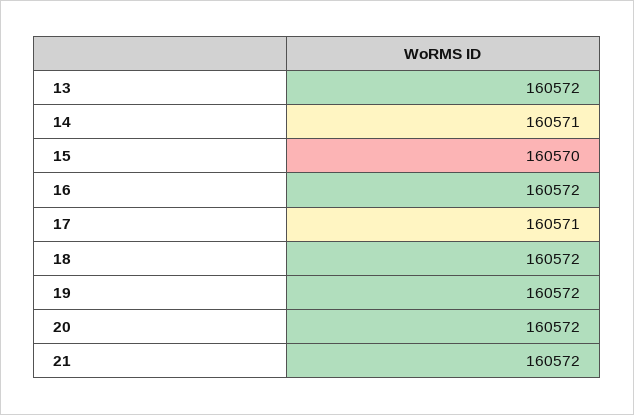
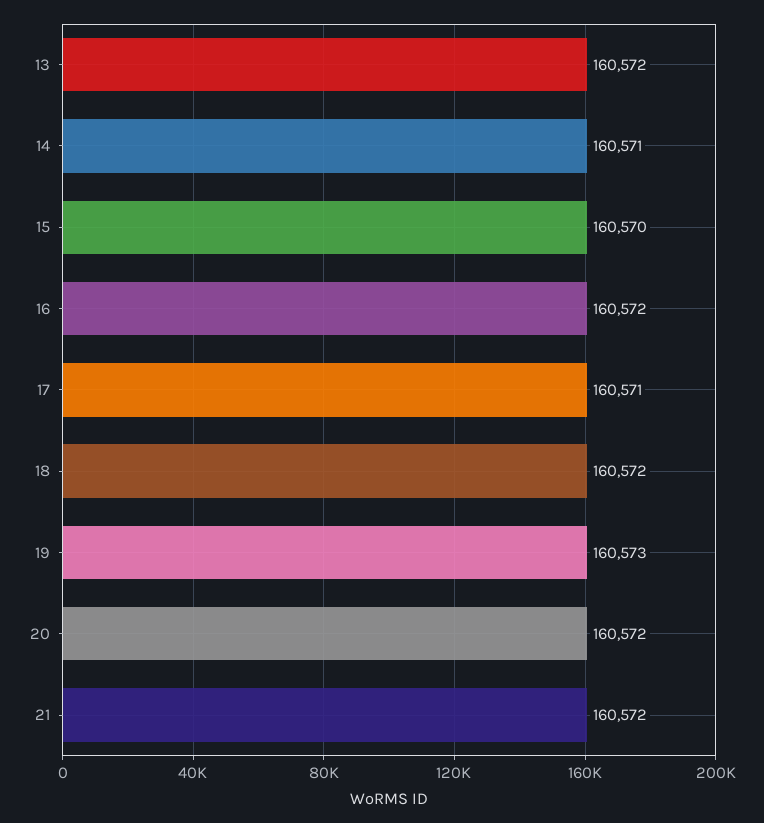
19: 160572 -> 160573

